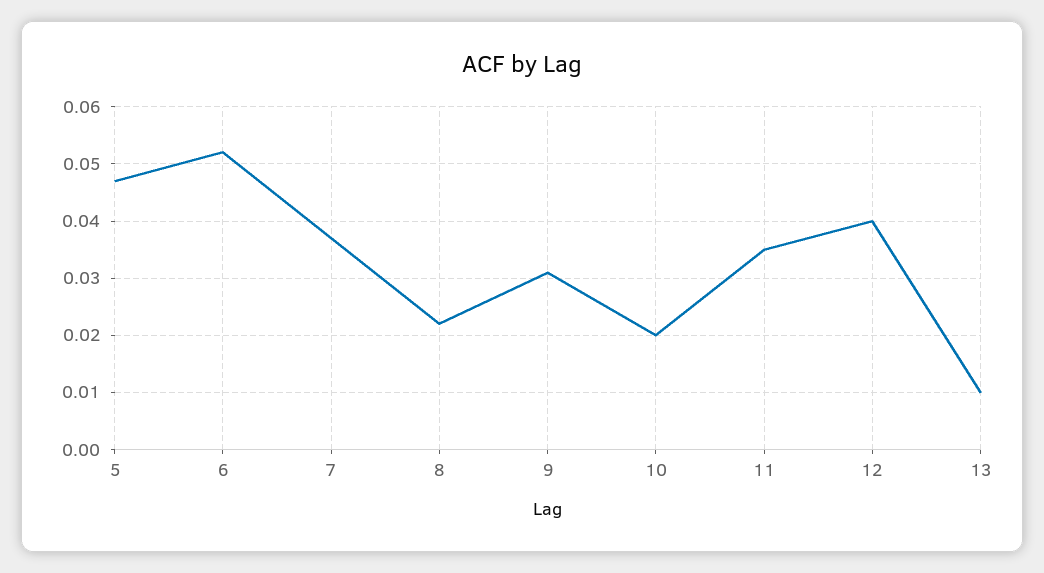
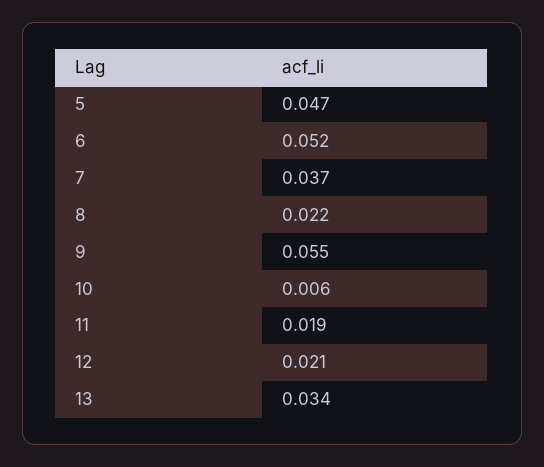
9: 0.03 -> 0.055
10: 0.02 -> 0.006
11: 0.035 -> 0.019
12: 0.04 -> 0.021
13: 0.01 -> 0.034

